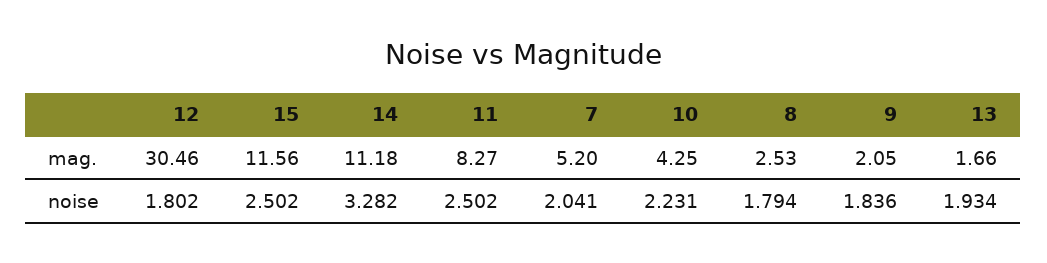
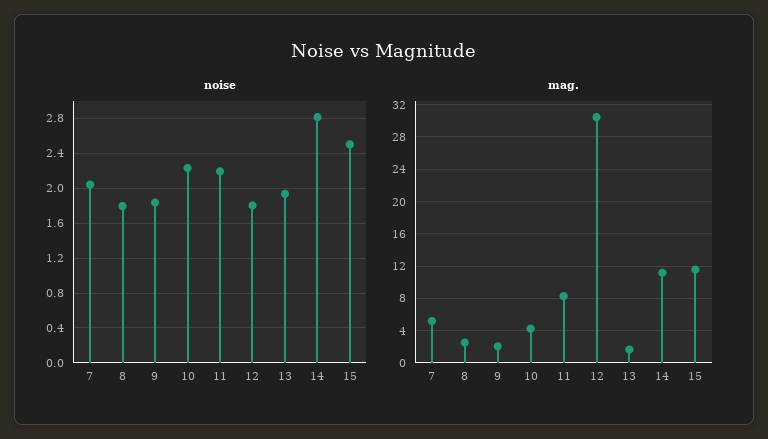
noise, 14: 3.282 -> 2.8
noise, 11: 2.502 -> 2.2

